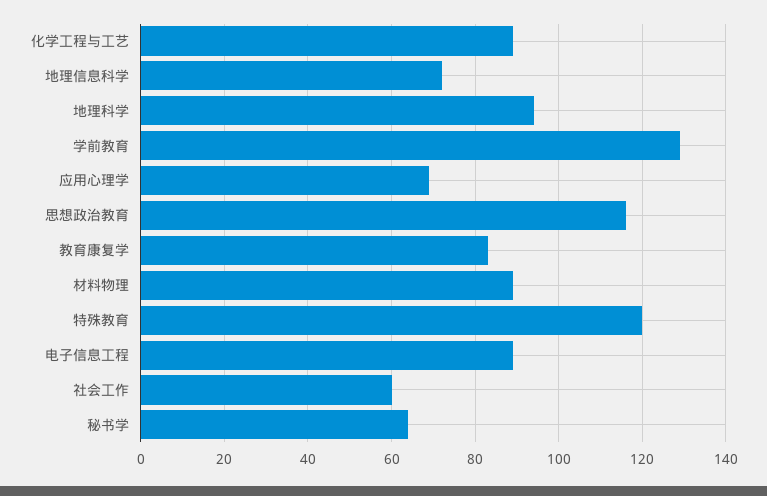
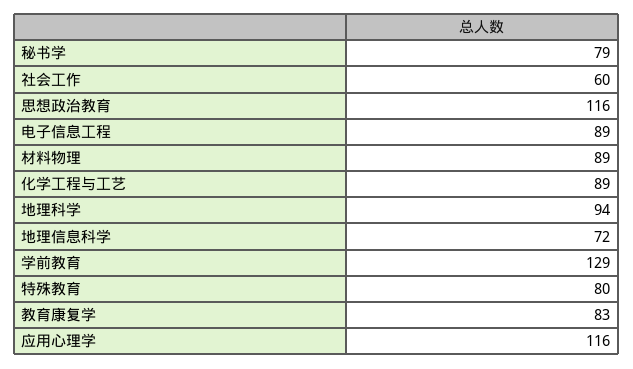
应用心理学: 70 -> 116
特殊教育: 120 -> 80
秘书学: 65 -> 79

